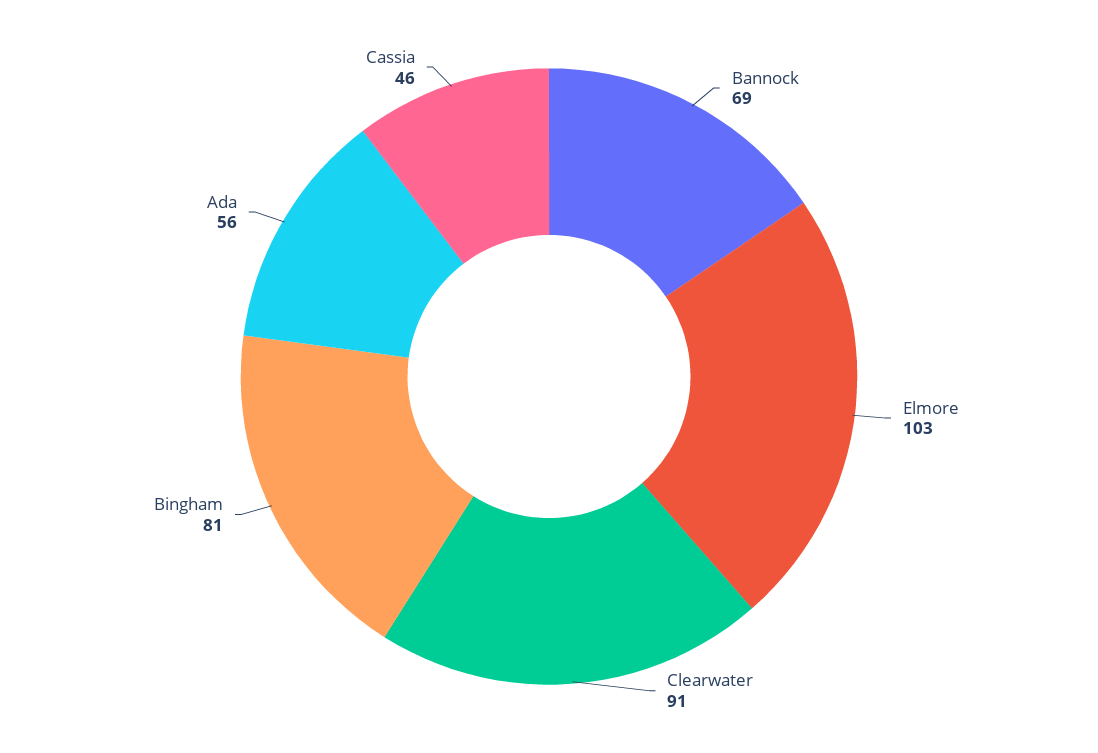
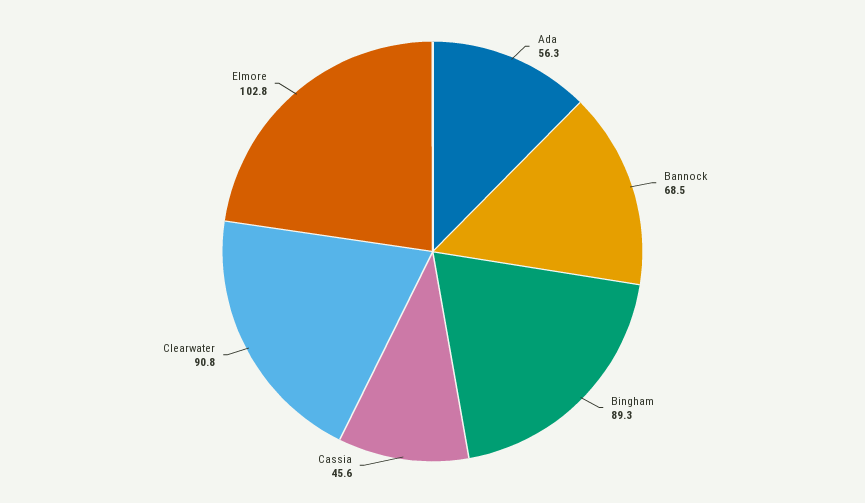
Bingham: 81 -> 89.3

